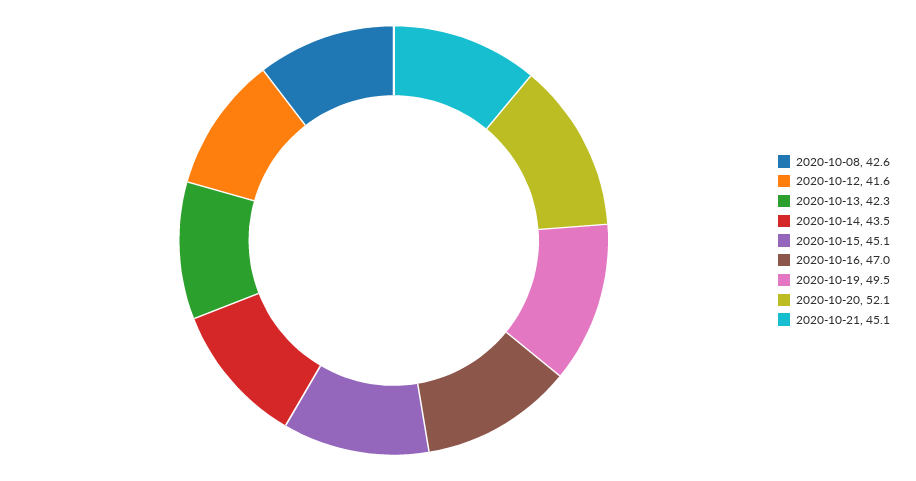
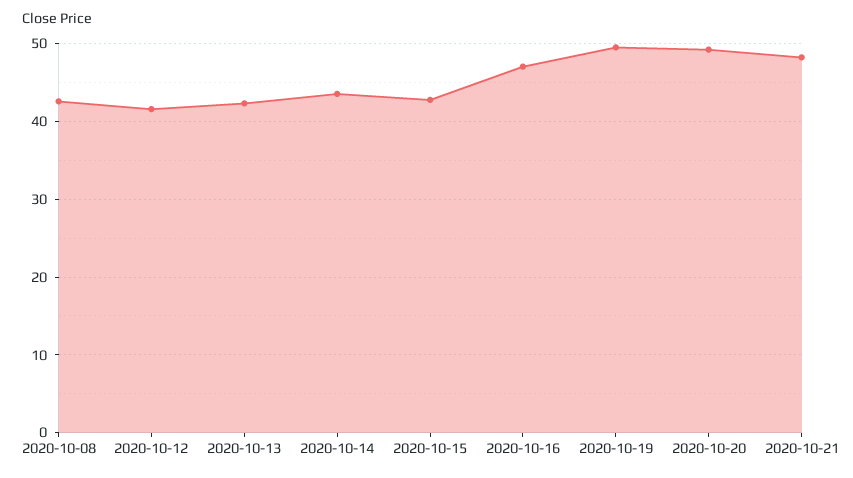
2020-10-15: 45.1 -> 43
2020-10-20: 52.1 -> 49
2020-10-21: 45.1 -> 48

